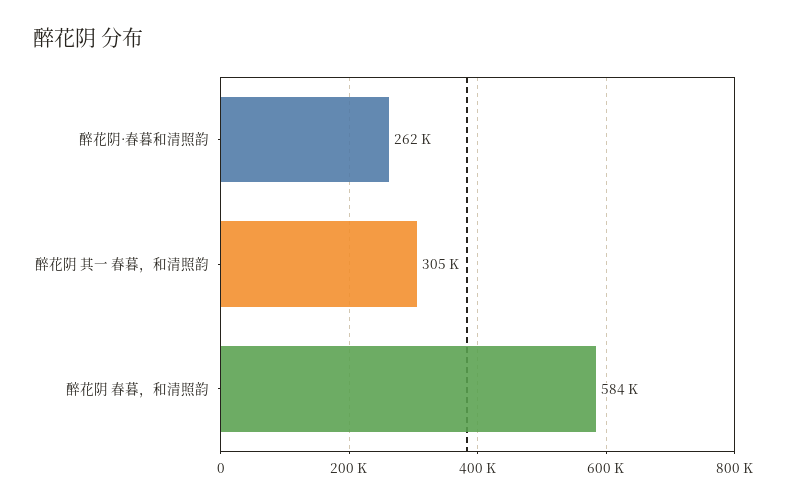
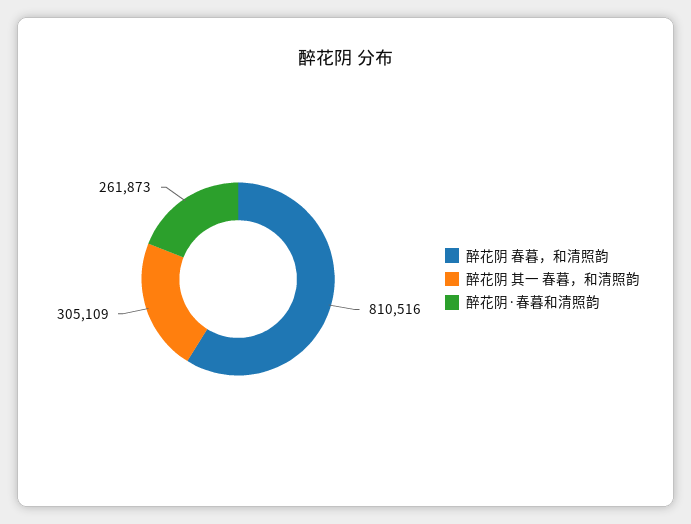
醉花阴 春暮，和清照韵: 584000 -> 810516

